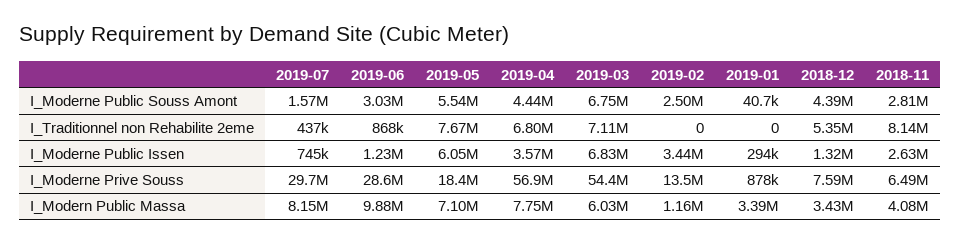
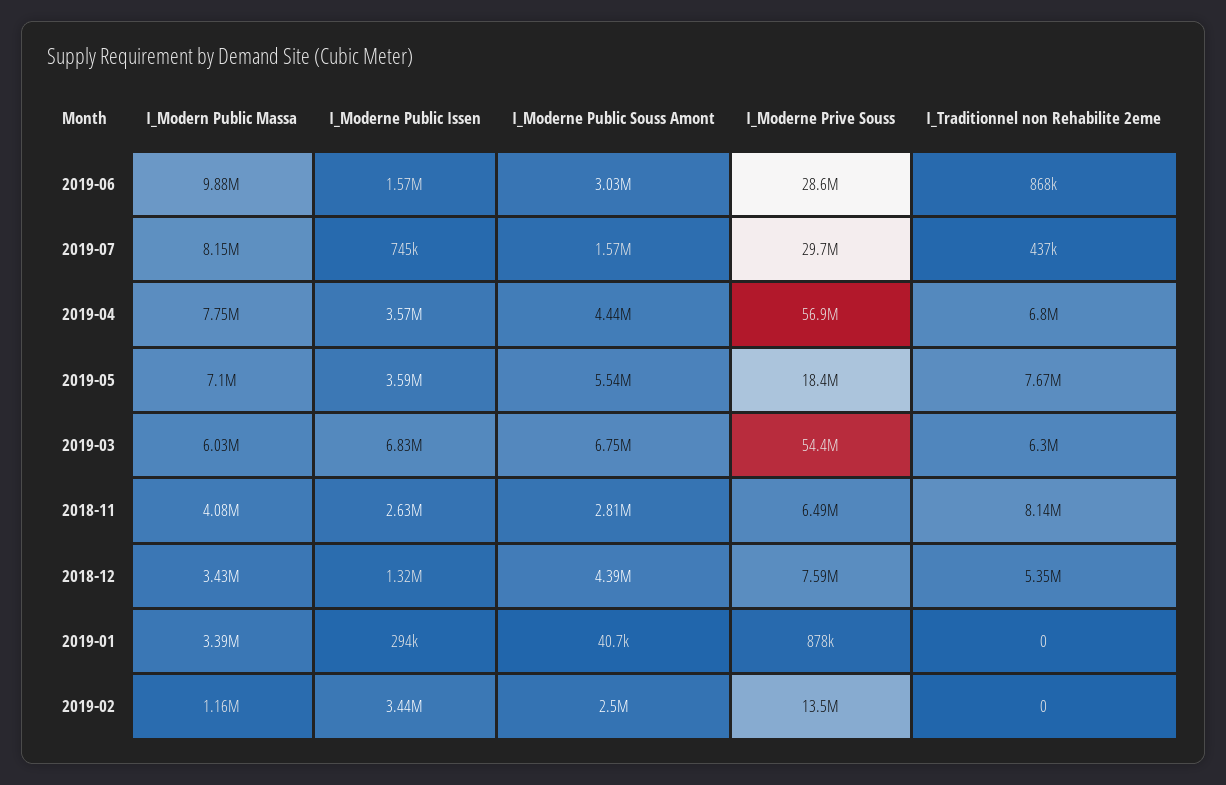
2019-03, I_Traditionnel non Rehabilite 2eme: 7110000 -> 6300000
2019-06, I_Moderne Public Issen: 1230000 -> 1570000
2019-05, I_Moderne Public Issen: 6050000 -> 3590000

